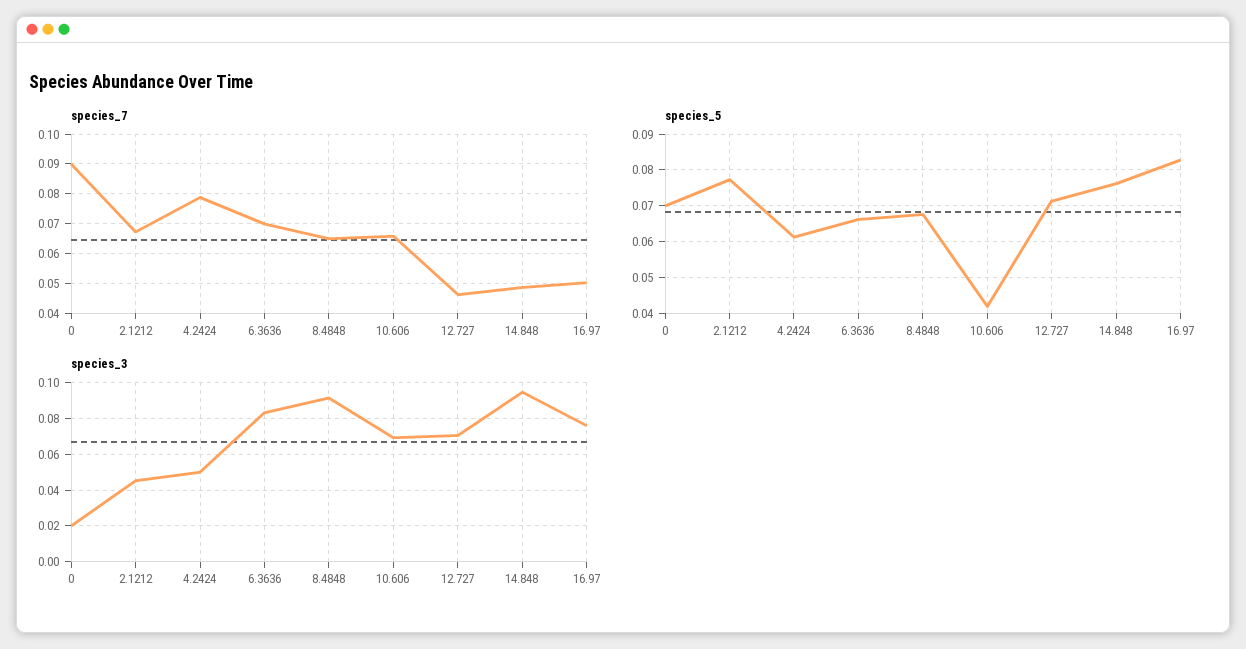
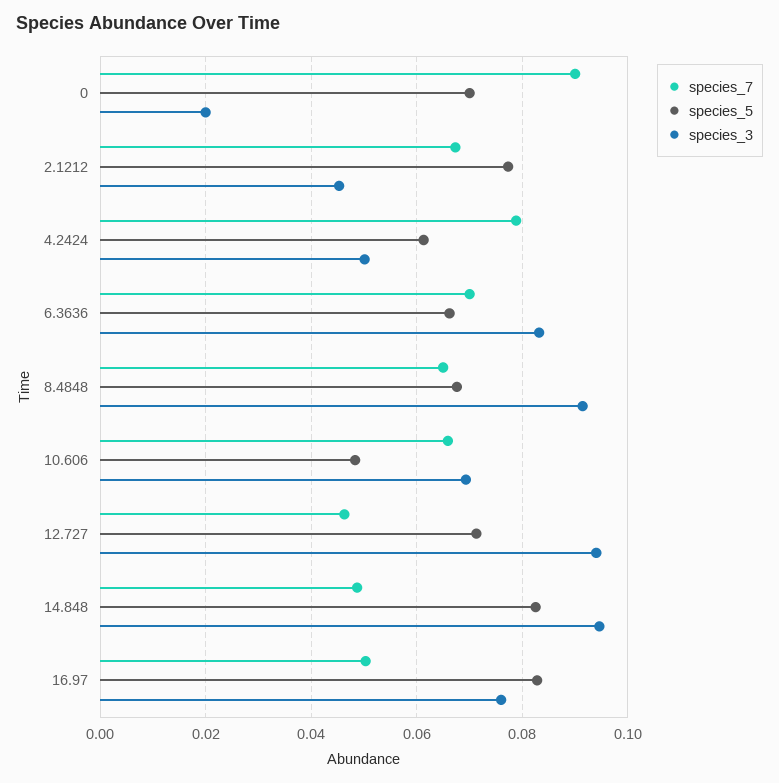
species_5, 10.606: 0.042 -> 0.048
species_5, 14.848: 0.076 -> 0.082
species_3, 12.727: 0.07 -> 0.094

